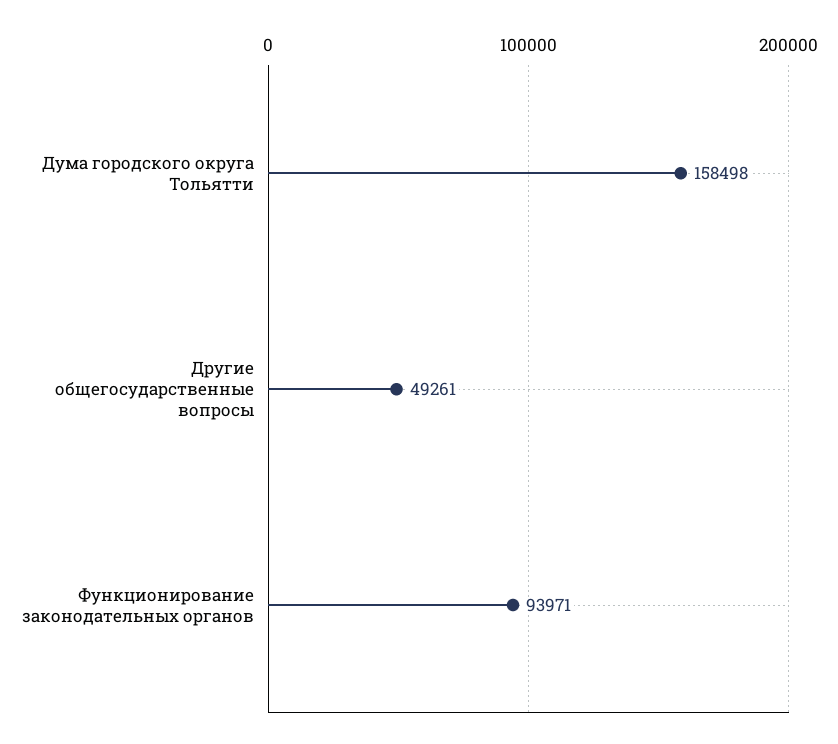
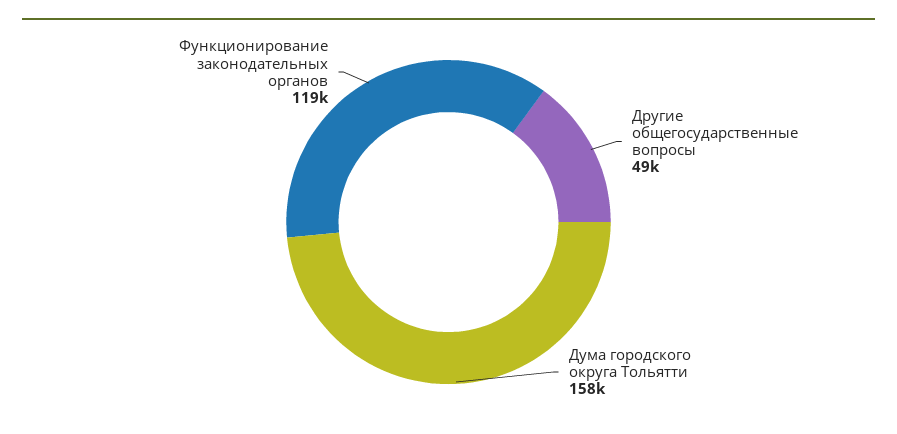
Функционирование законодательных органов: 93971 -> 119000

